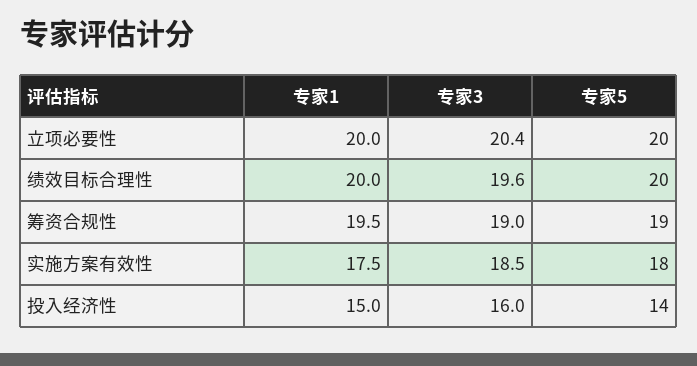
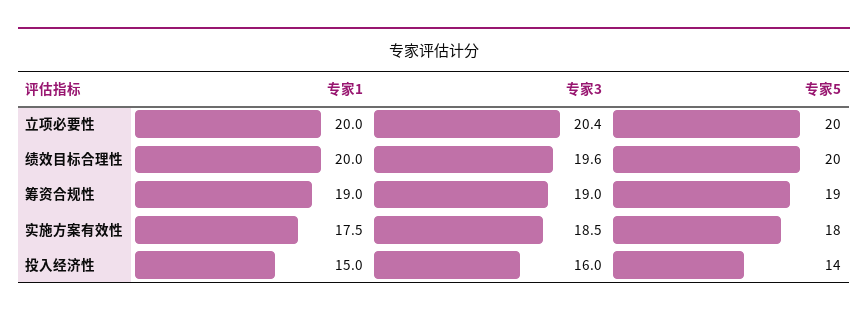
专家1, 筹资合规性: 19.5 -> 19

